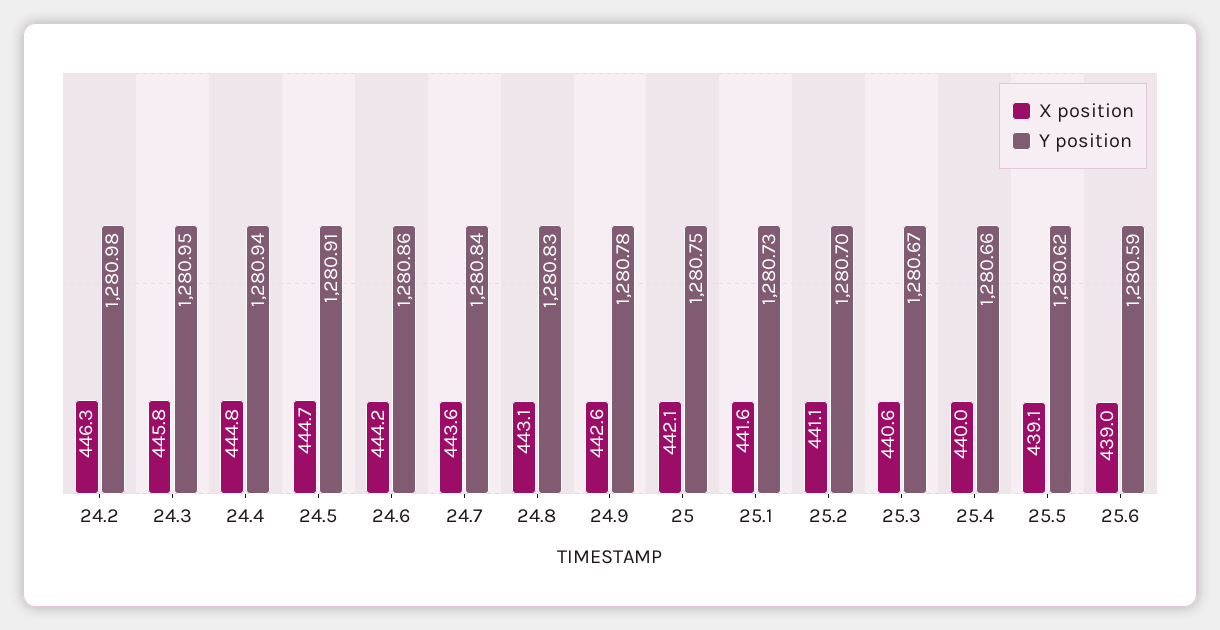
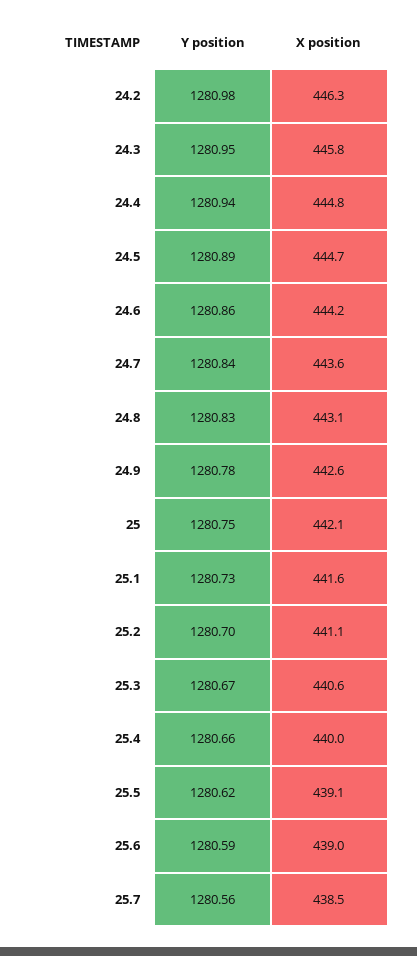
Y position, 24.5: 1280.91 -> 1280.89
Y position, 25.7: none -> 1280.56
X position, 25.7: none -> 438.5

